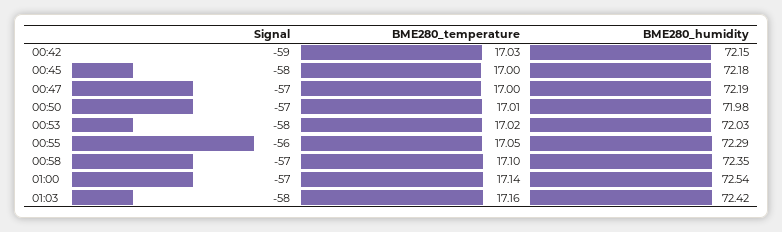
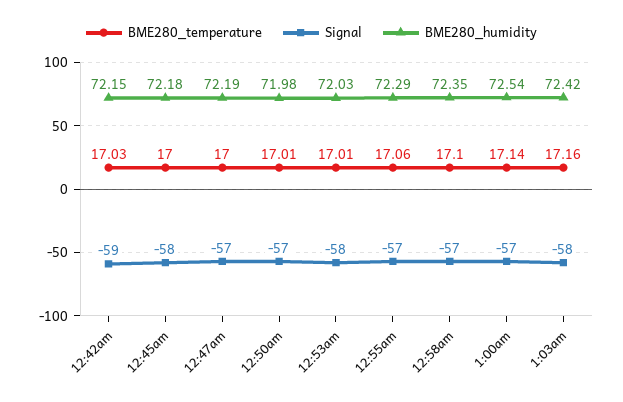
BME280_temperature, 00:53: 17.02 -> 17.01
Signal, 00:55: -56 -> -57
BME280_temperature, 00:55: 17.05 -> 17.06

